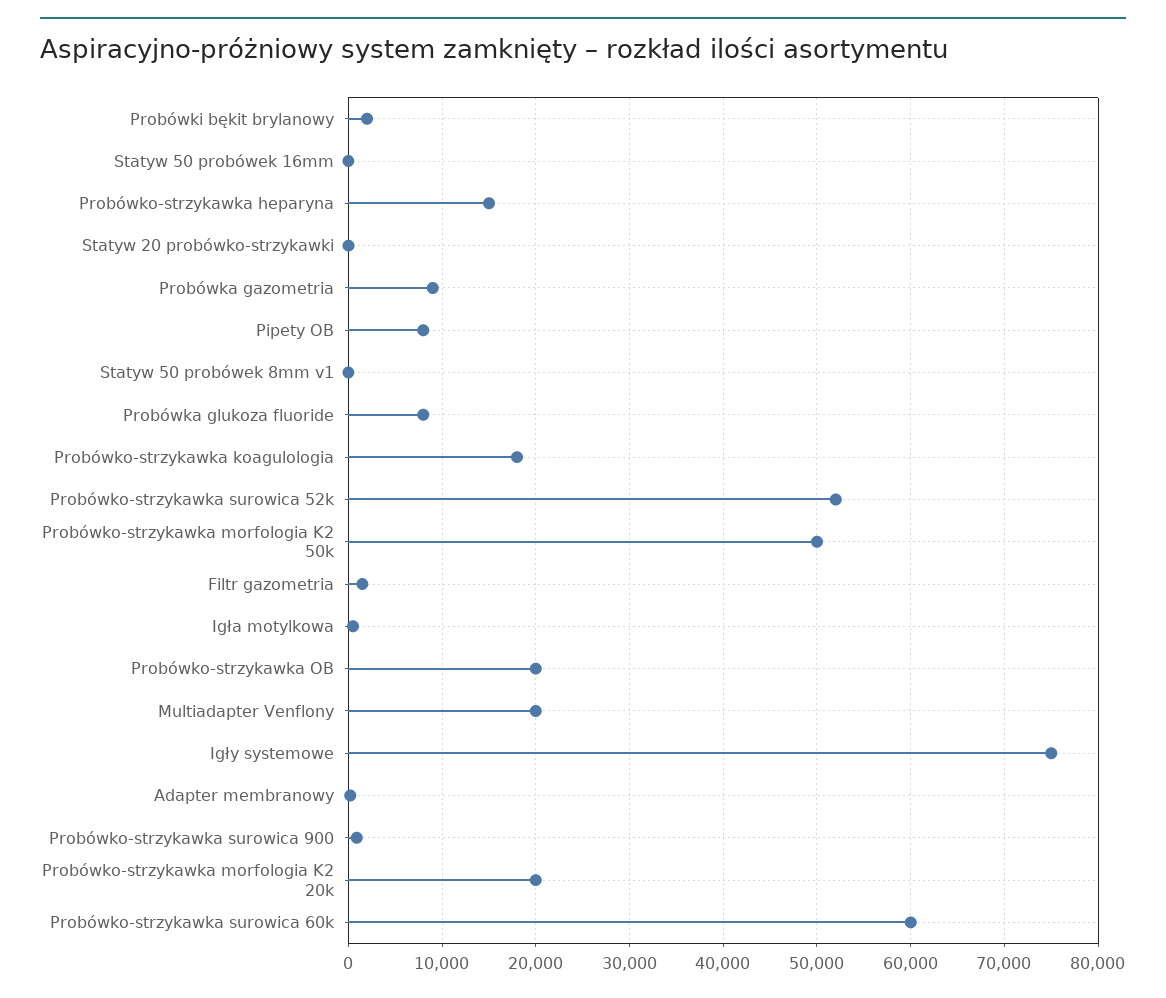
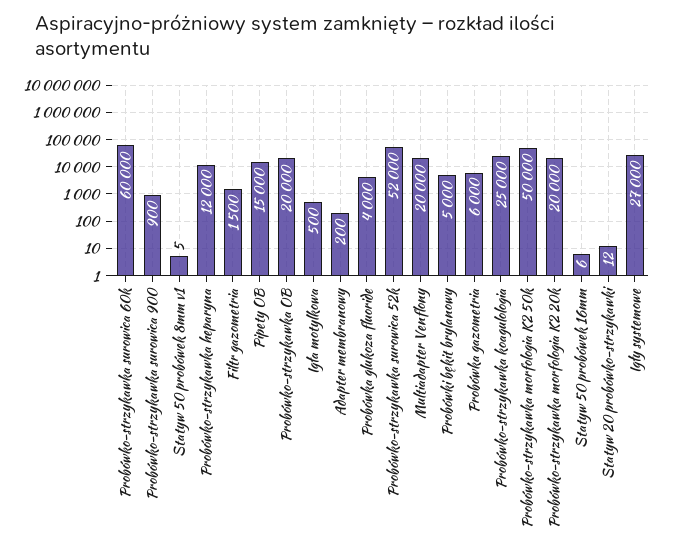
Probówki bękit brylanowy: 2000 -> 5000
Probówko-strzykawka heparyna: 15000 -> 12000
Probówka gazometria: 9000 -> 6000
Pipety OB: 8000 -> 15000
Probówka glukoza fluoride: 8000 -> 4000
Probówko-strzykawka koagulologia: 18000 -> 25000
Igły systemowe: 75000 -> 27000

